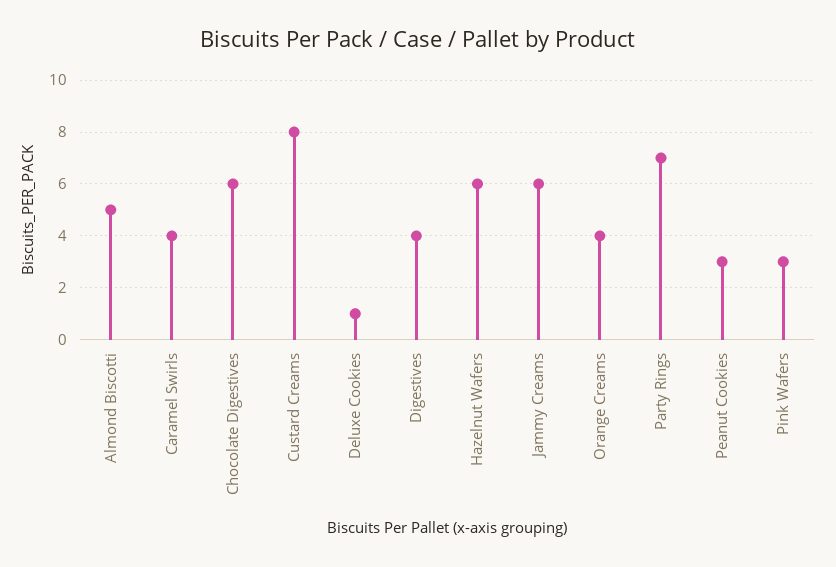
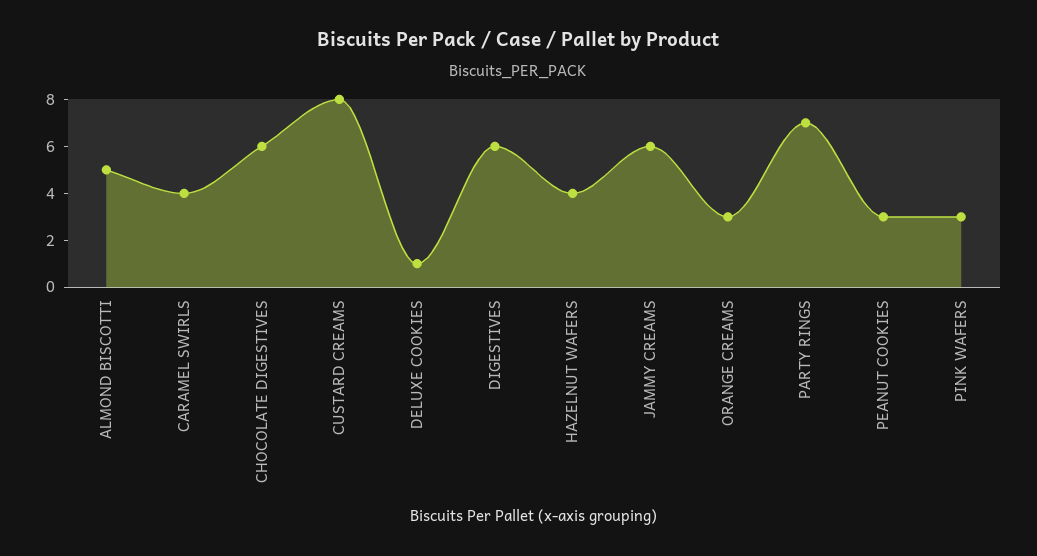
Digestives: 4 -> 6
Hazelnut Wafers: 6 -> 4
Orange Creams: 4 -> 3

